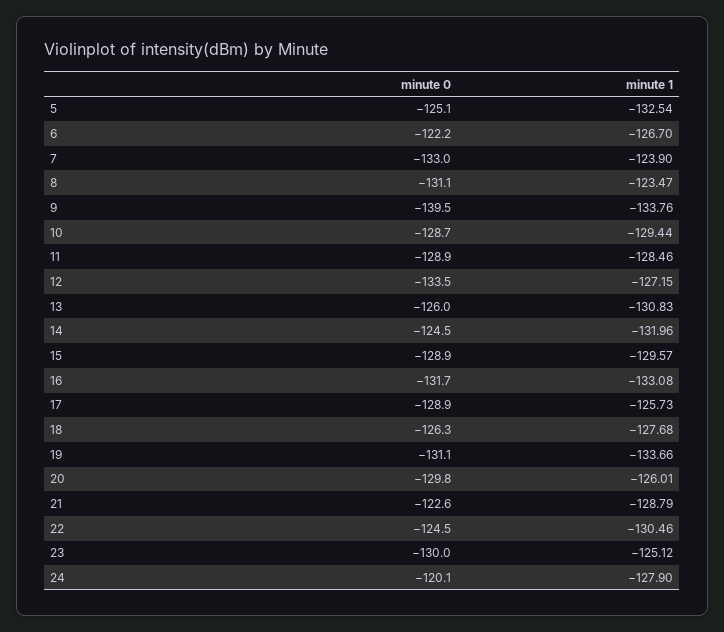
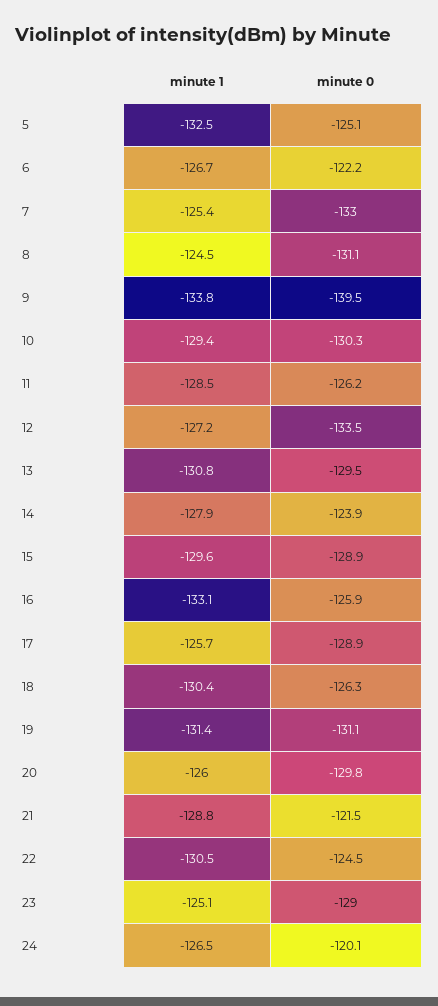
minute 1, 7: -123.9 -> -125.4
minute 1, 8: -123.47 -> -124.5
minute 0, 10: -128.7 -> -130.3
minute 0, 11: -128.9 -> -126.2
minute 0, 13: -126 -> -129.5
minute 0, 14: -124.5 -> -123.9
minute 1, 14: -131.96 -> -127.9
minute 0, 16: -131.7 -> -125.9
minute 1, 18: -127.68 -> -130.4
minute 1, 19: -133.66 -> -131.4
minute 0, 21: -122.6 -> -121.5
minute 0, 23: -130 -> -129
minute 1, 24: -127.9 -> -126.5

